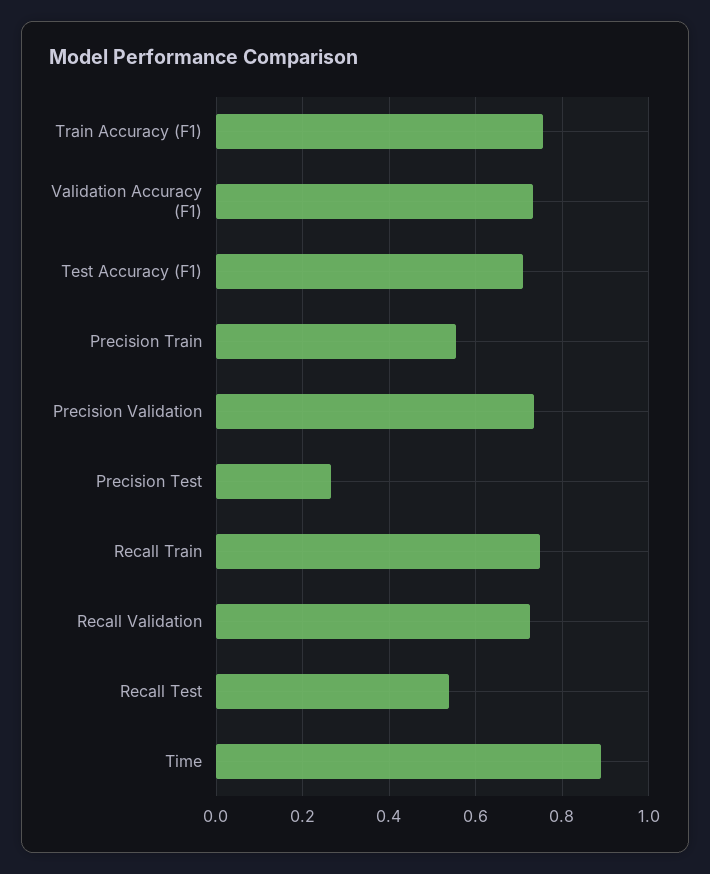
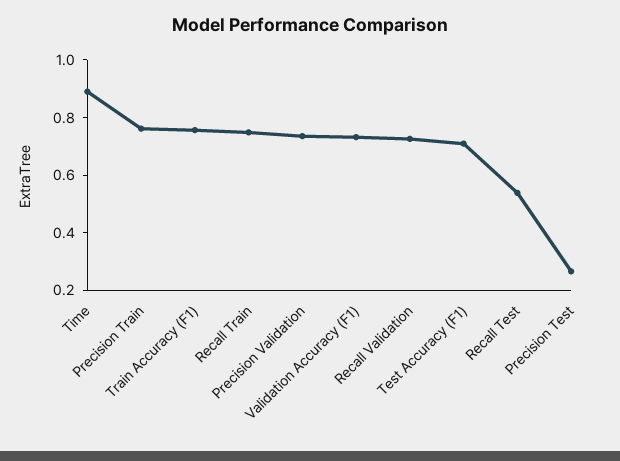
Precision Train: 0.56 -> 0.75

